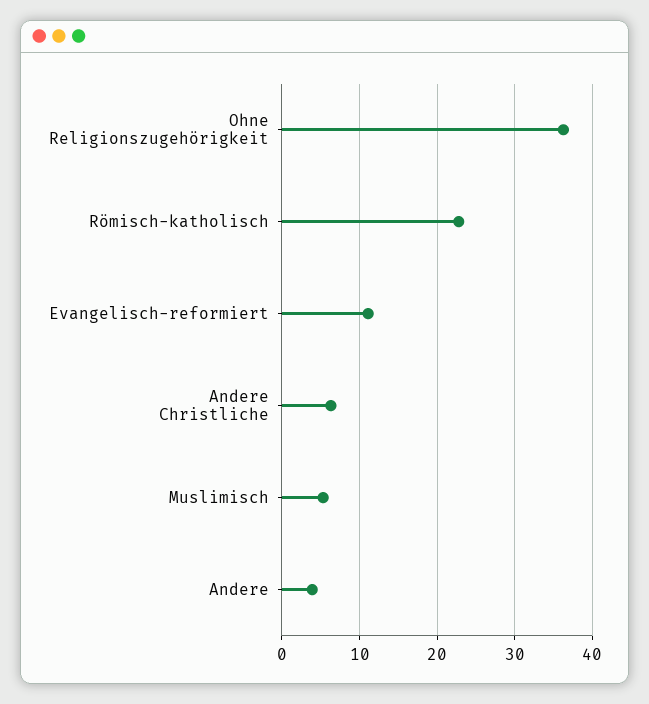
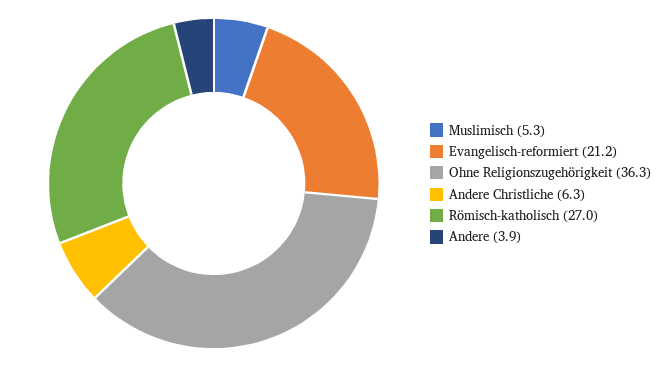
Römisch-katholisch: 23 -> 27
Evangelisch-reformiert: 11 -> 21.2

